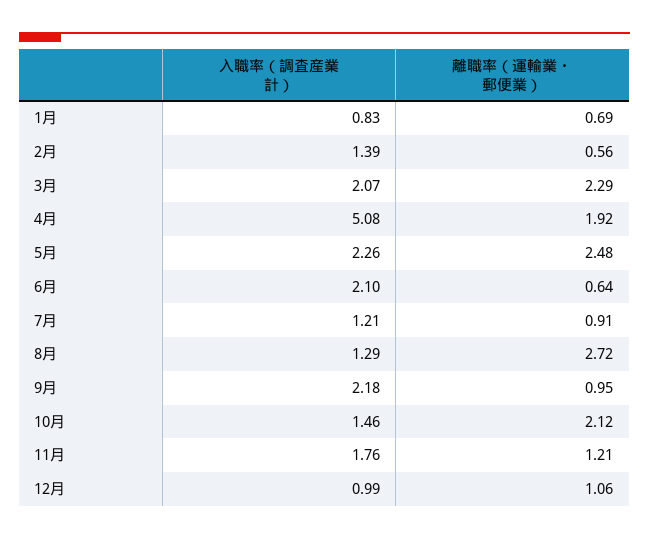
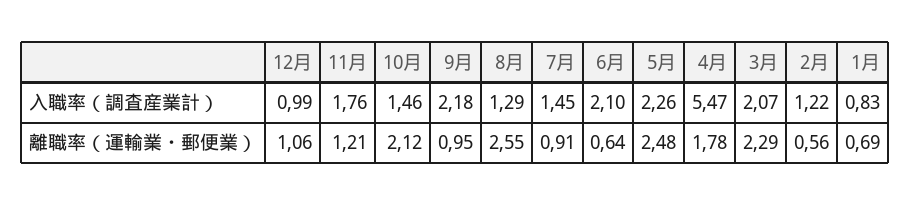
入職率（調査産業計）, 2月: 1.39 -> 1.22
入職率（調査産業計）, 4月: 5.08 -> 5.47
離職率（運輸業・郵便業）, 4月: 1.92 -> 1.78
入職率（調査産業計）, 7月: 1.21 -> 1.45
離職率（運輸業・郵便業）, 8月: 2.72 -> 2.55

